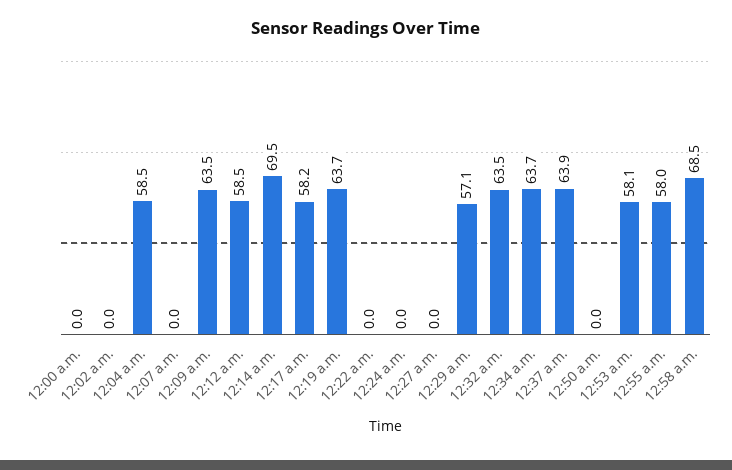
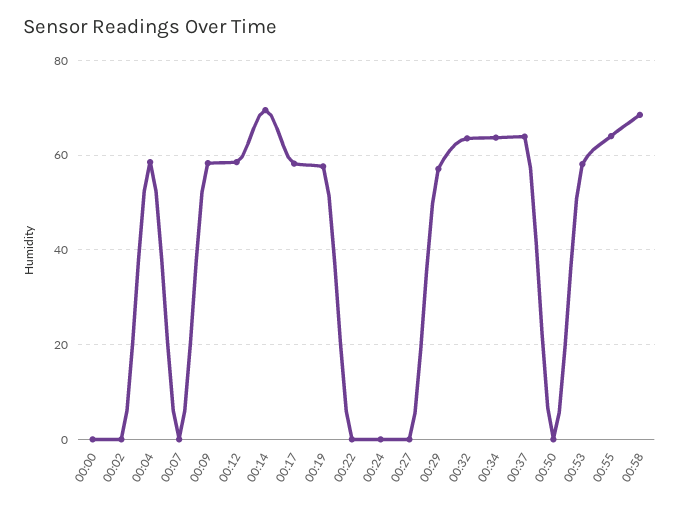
12:09 a.m.: 63.5 -> 58
12:19 a.m.: 63.7 -> 58
12:55 a.m.: 58 -> 64

